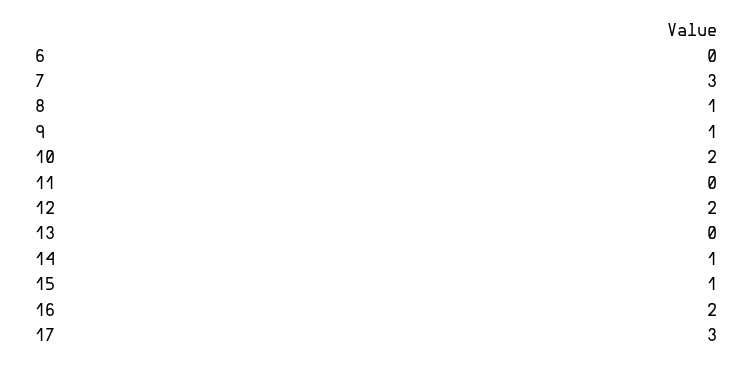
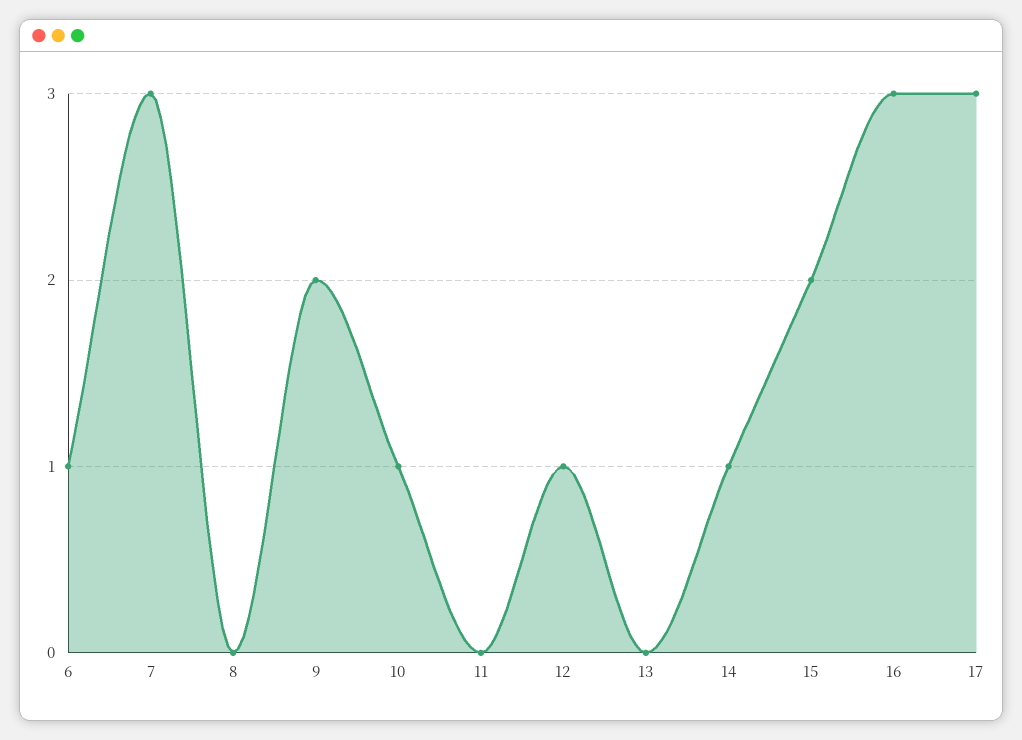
6: 0 -> 1
8: 1 -> 0
9: 1 -> 2
10: 2 -> 1
12: 2 -> 1
15: 1 -> 2
16: 2 -> 3

